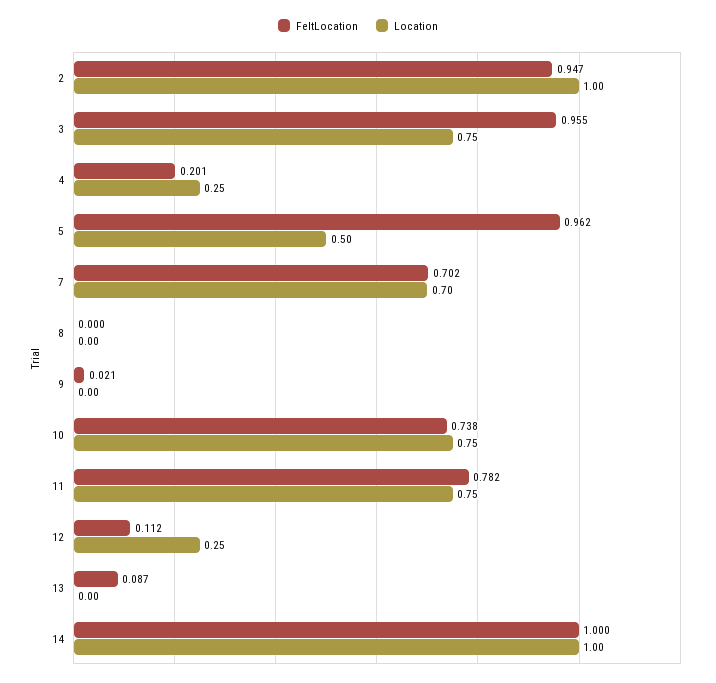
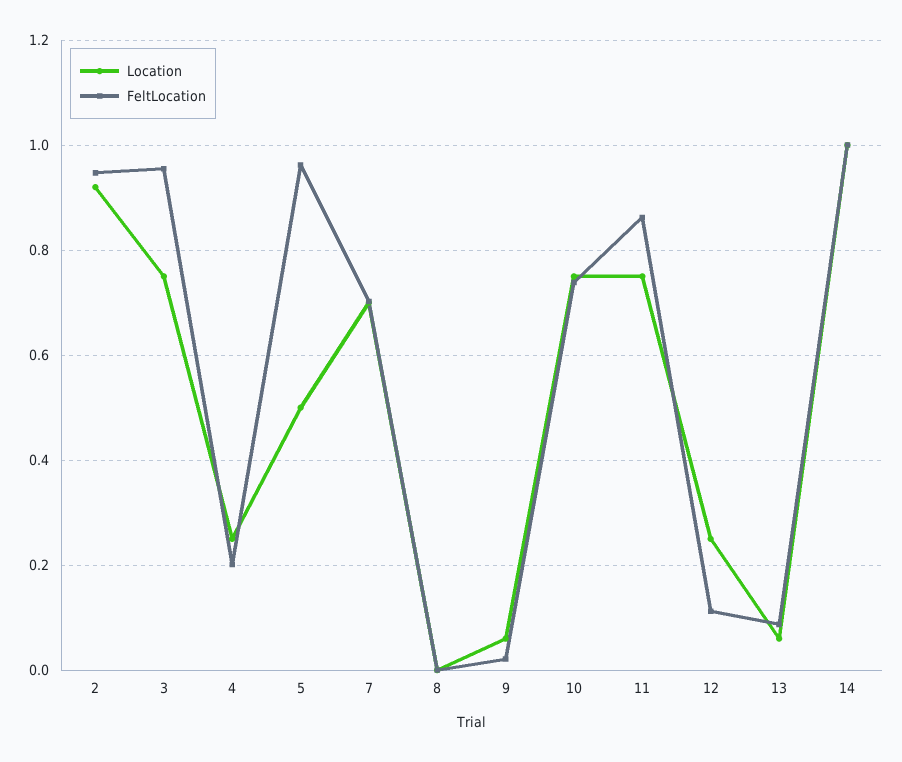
Location, 2: 1 -> 0.92
Location, 9: 0 -> 0.06
FeltLocation, 11: 0.782 -> 0.86
Location, 13: 0 -> 0.06

